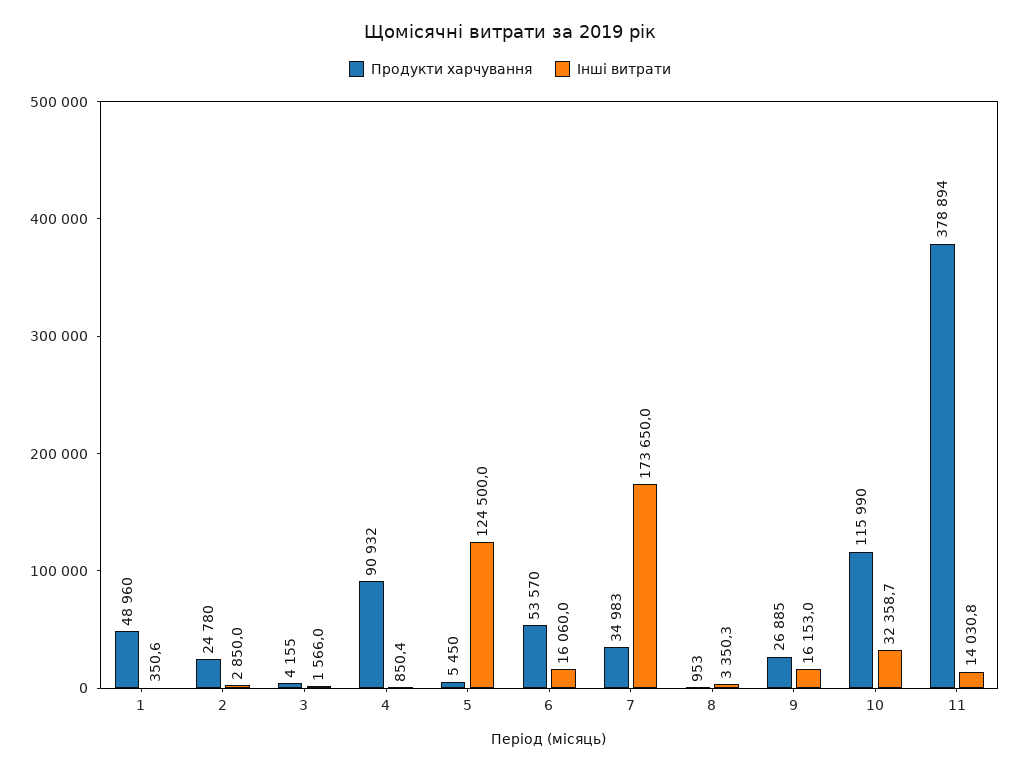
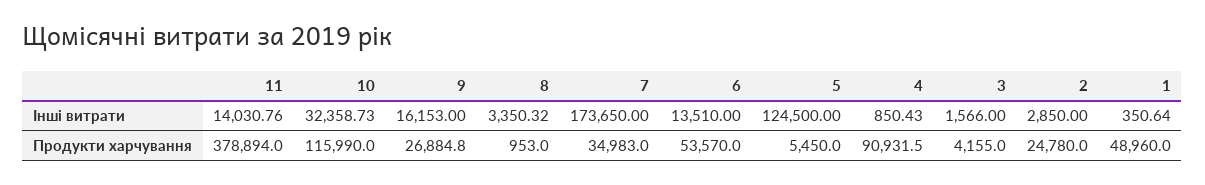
Інші витрати, 6: 16060 -> 13510

